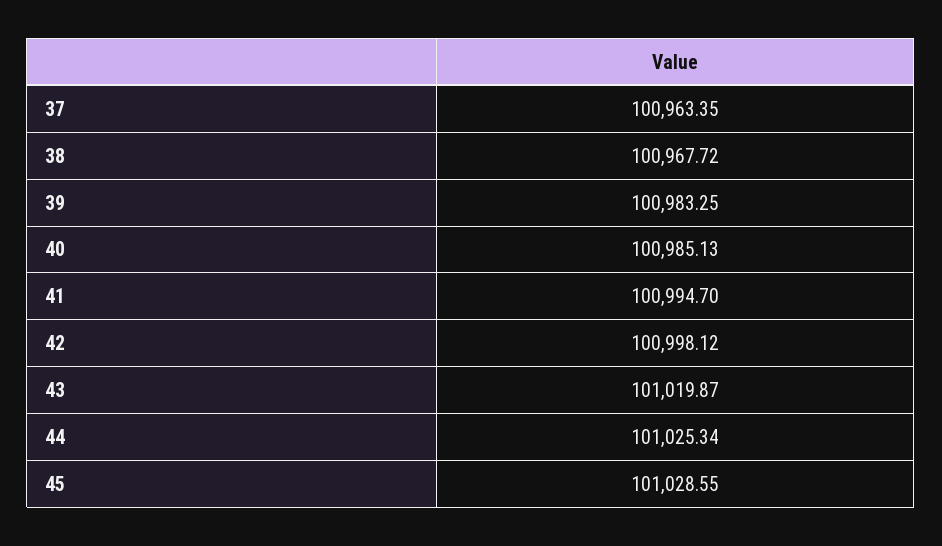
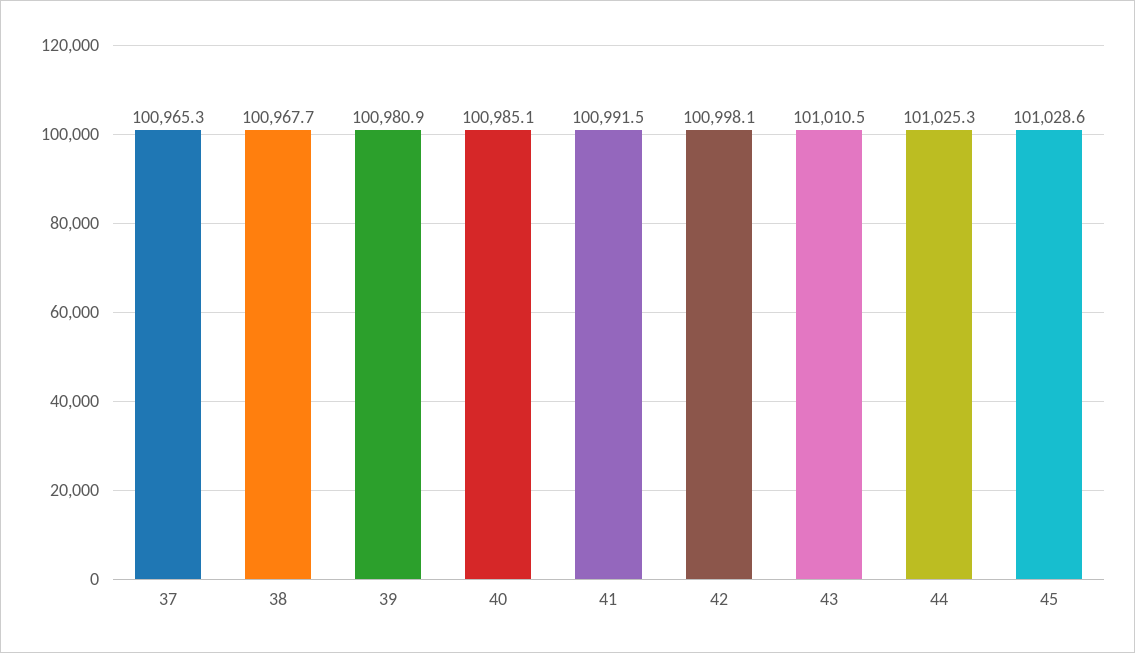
37: 100963.35 -> 100965.3
39: 100983.25 -> 100980.9
41: 100994.7 -> 100991.5
43: 101019.87 -> 101010.5

